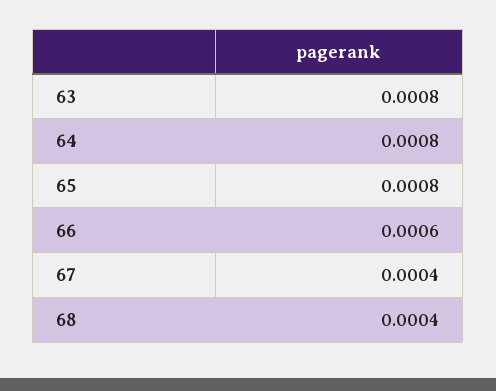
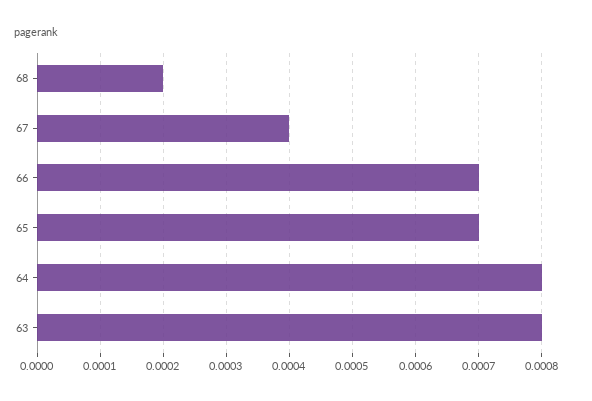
65: 0.0008 -> 0.0007
66: 0.0006 -> 0.0007
68: 0.0004 -> 0.0002

